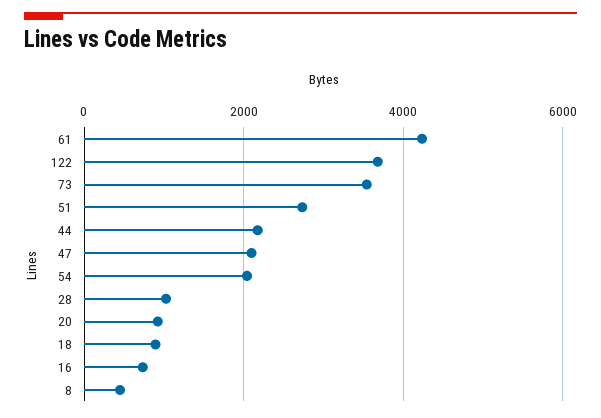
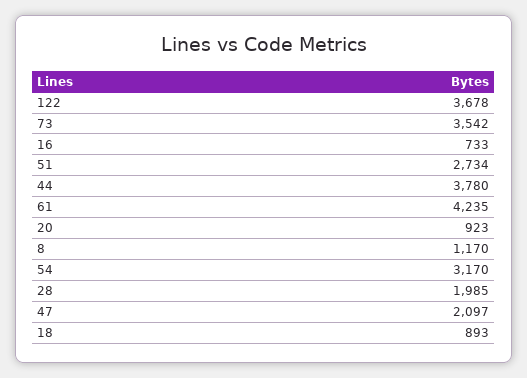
44: 2200 -> 3780
54: 2000 -> 3170
28: 1000 -> 1985
8: 400 -> 1170

